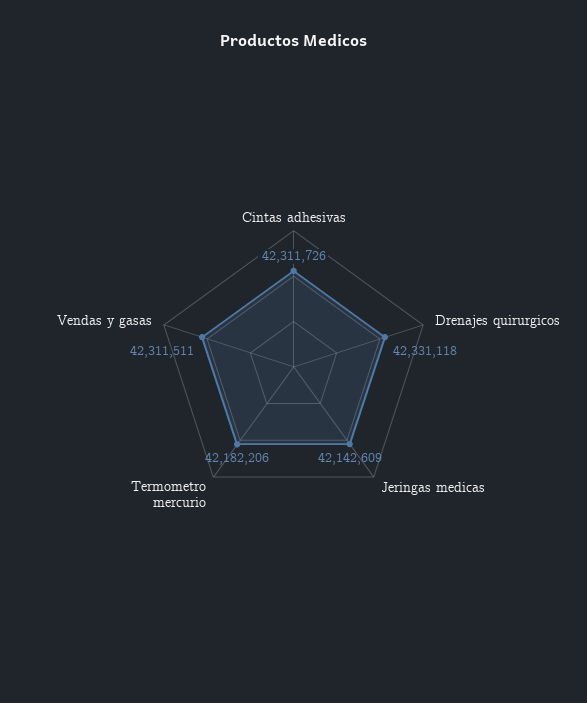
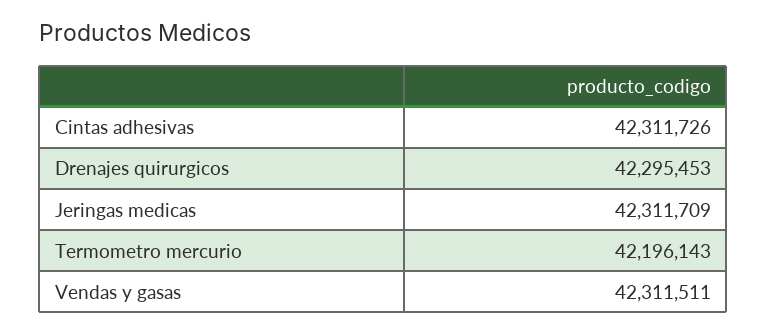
Drenajes quirurgicos: 42331118 -> 42295453
Jeringas medicas: 42142609 -> 42311709
Termometro mercurio: 42182206 -> 42196143

